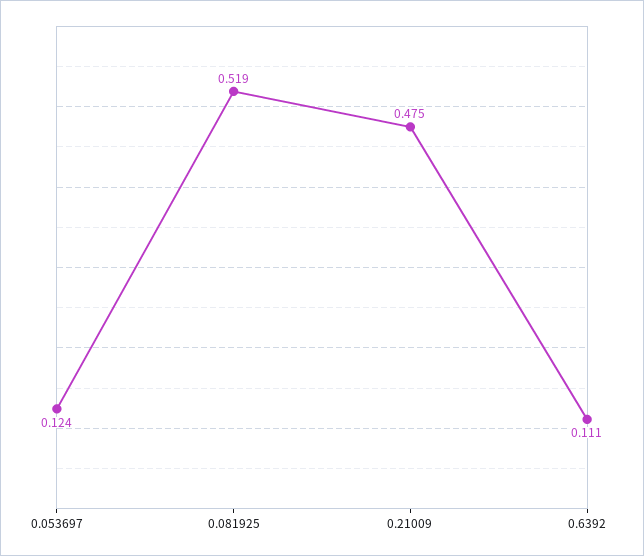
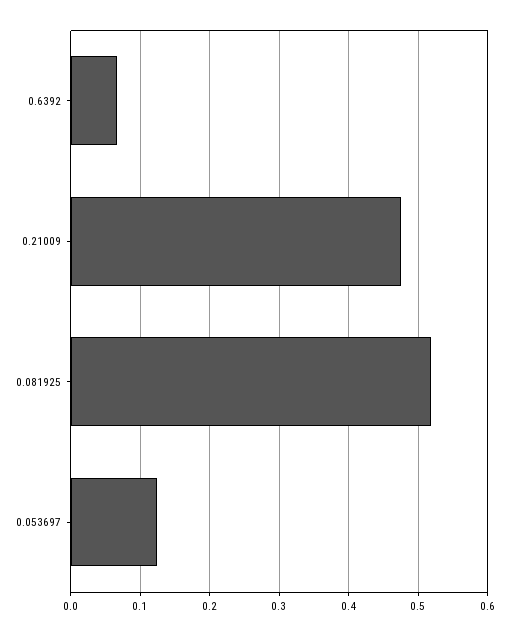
0.6392: 0.111 -> 0.07

